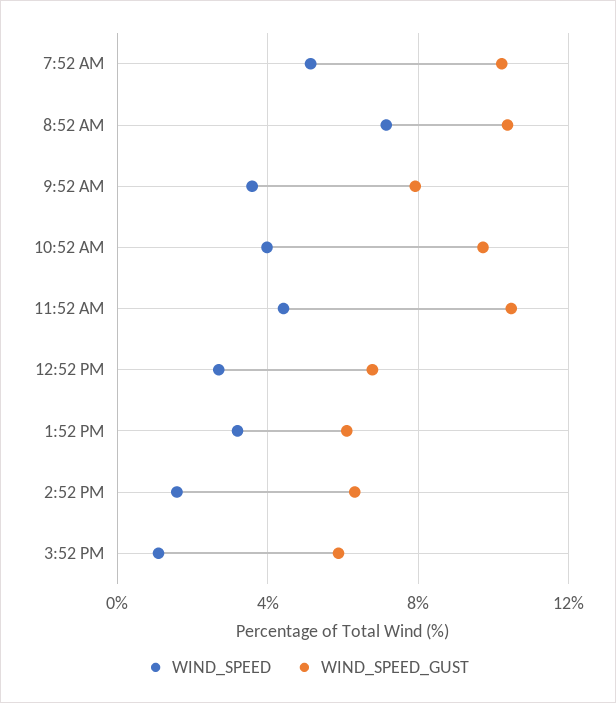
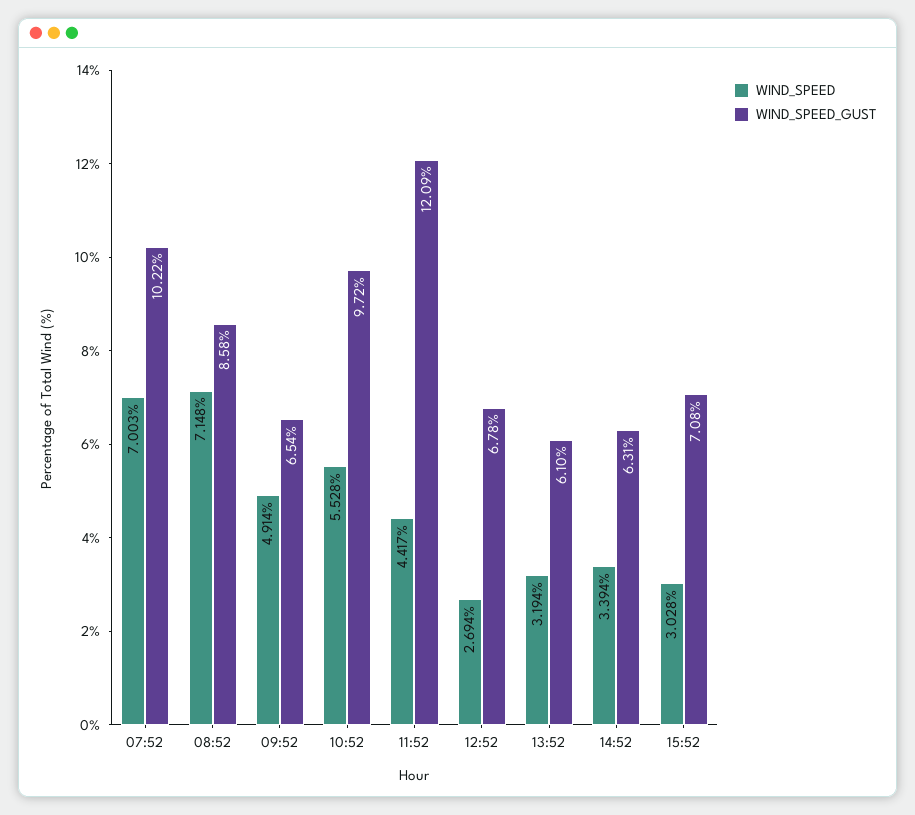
WIND_SPEED, 7:52 AM: 5 -> 7.003
WIND_SPEED_GUST, 8:52 AM: 10.5 -> 8.58
WIND_SPEED, 9:52 AM: 3.5 -> 4.914
WIND_SPEED_GUST, 9:52 AM: 8 -> 6.54
WIND_SPEED, 10:52 AM: 4 -> 5.528
WIND_SPEED_GUST, 11:52 AM: 10.5 -> 12.09
WIND_SPEED, 2:52 PM: 1.5 -> 3.394
WIND_SPEED, 3:52 PM: 1 -> 3.028
WIND_SPEED_GUST, 3:52 PM: 6 -> 7.08

